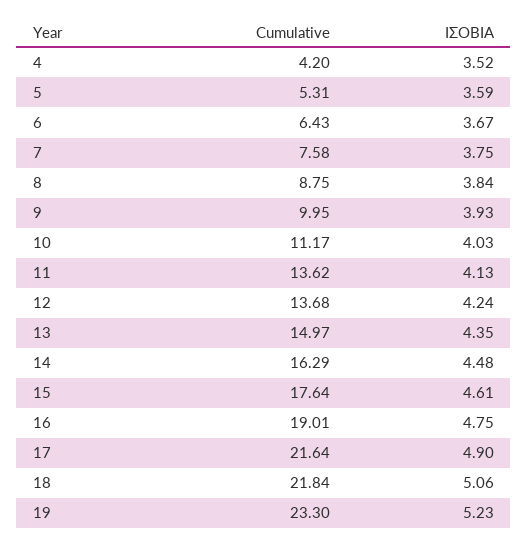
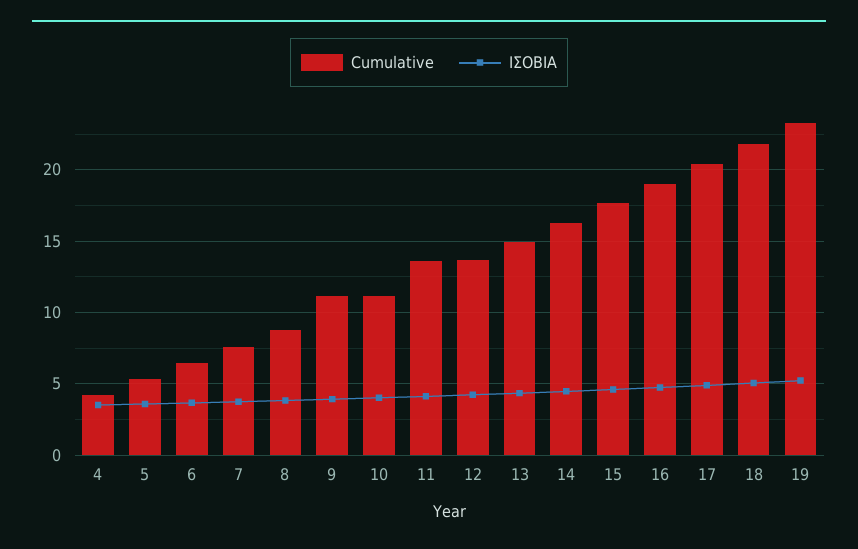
Cumulative, 9: 9.95 -> 11
Cumulative, 17: 21.64 -> 20.5

